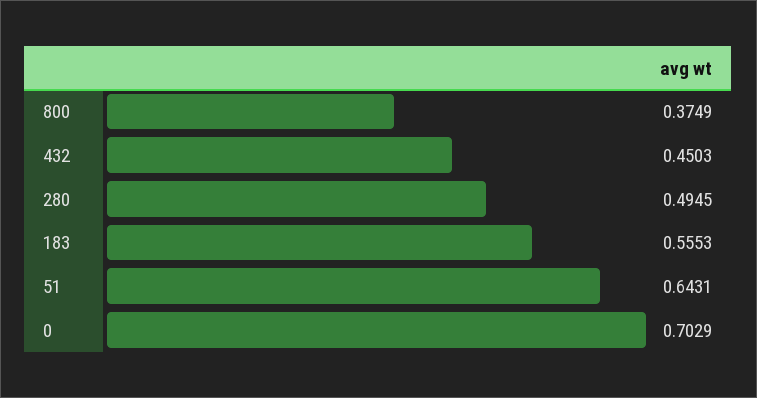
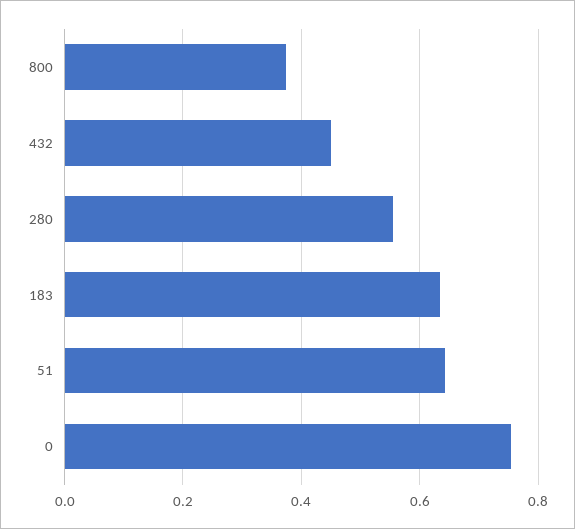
280: 0.4945 -> 0.56
183: 0.5553 -> 0.64
0: 0.7029 -> 0.76

